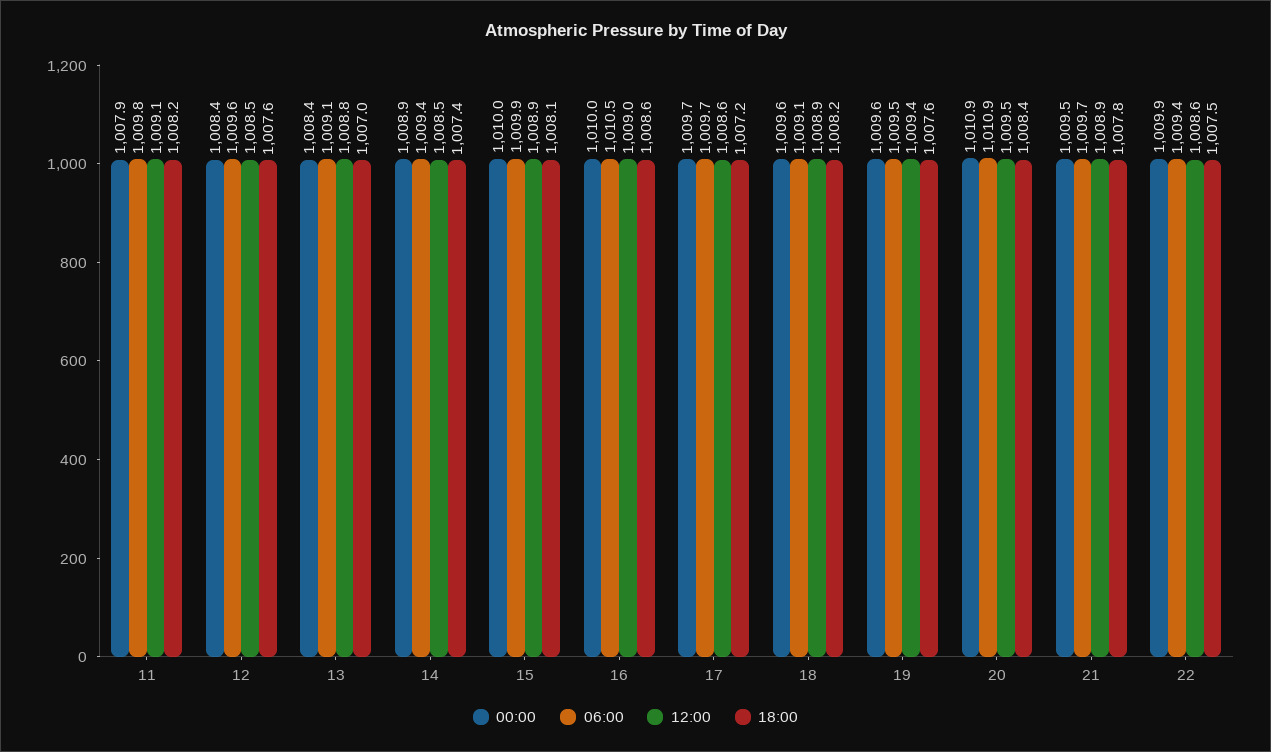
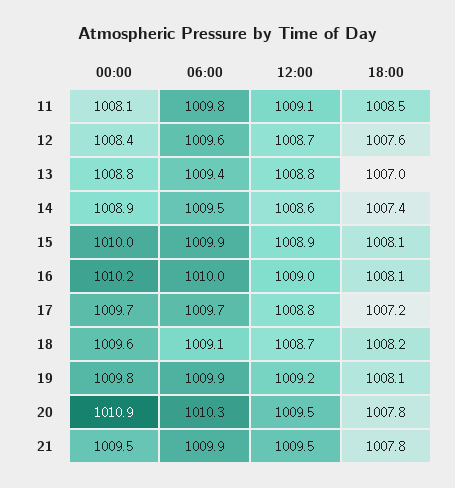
00:00, 11: 1007.9 -> 1008.1
18:00, 11: 1008.2 -> 1008.5
12:00, 12: 1008.5 -> 1008.7
00:00, 13: 1008.4 -> 1008.8
06:00, 13: 1009.1 -> 1009.4
06:00, 14: 1009.4 -> 1009.5
12:00, 14: 1008.5 -> 1008.6
00:00, 16: 1010 -> 1010.2
06:00, 16: 1010.5 -> 1010
18:00, 16: 1008.6 -> 1008.1
12:00, 17: 1008.6 -> 1008.8
12:00, 18: 1008.9 -> 1008.7
00:00, 19: 1009.6 -> 1009.8
06:00, 19: 1009.5 -> 1009.9
12:00, 19: 1009.4 -> 1009.2
18:00, 19: 1007.6 -> 1008.1
06:00, 20: 1010.9 -> 1010.3
18:00, 20: 1008.4 -> 1007.8
06:00, 21: 1009.7 -> 1009.9
12:00, 21: 1008.9 -> 1009.5
00:00, 22: 1009.9 -> none
06:00, 22: 1009.4 -> none
12:00, 22: 1008.6 -> none
18:00, 22: 1007.5 -> none

